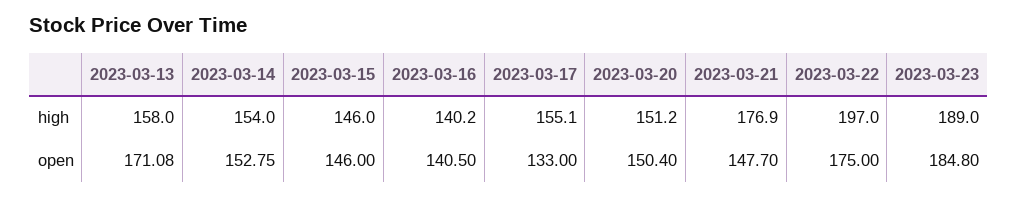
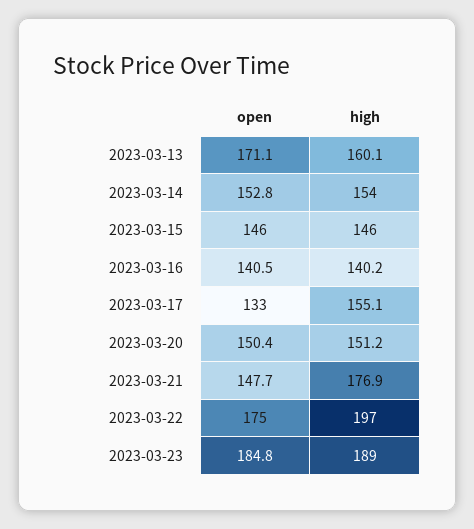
2023-03-13, high: 158 -> 160.1

